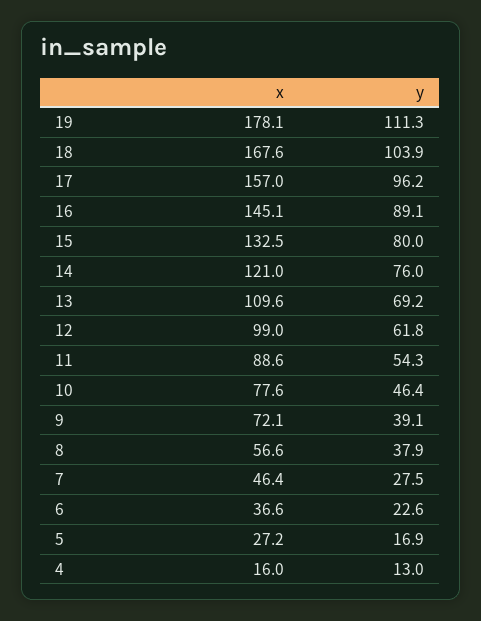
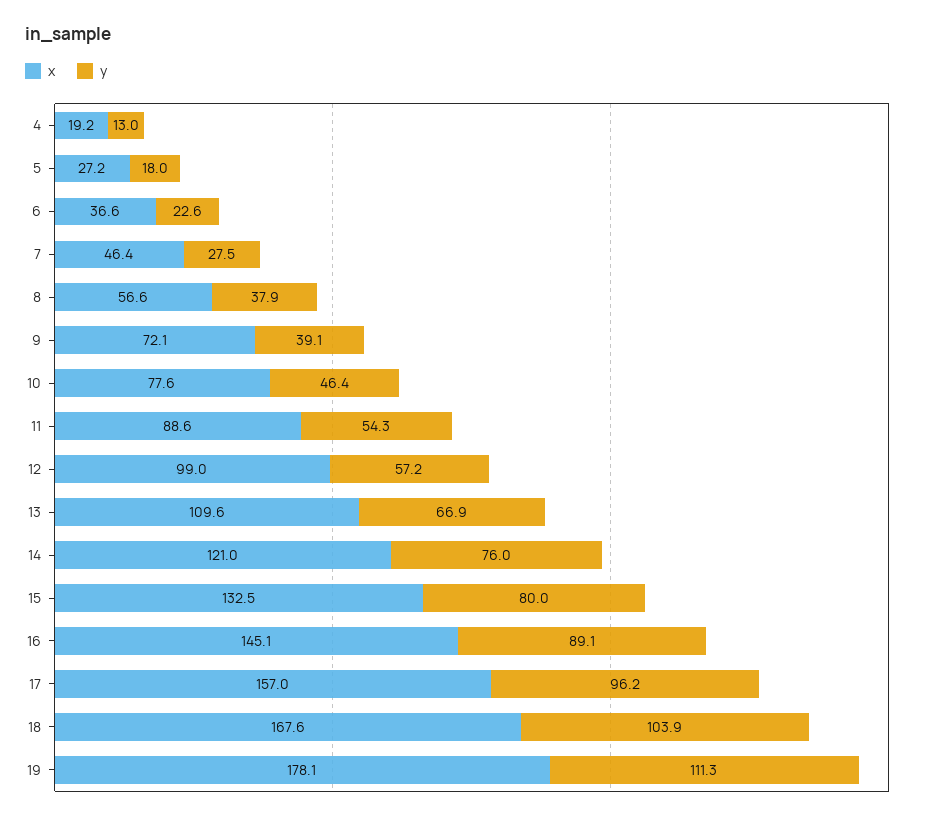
y, 13: 69.2 -> 66.9
y, 12: 61.8 -> 57.2
y, 5: 16.9 -> 18
x, 4: 16 -> 19.2

